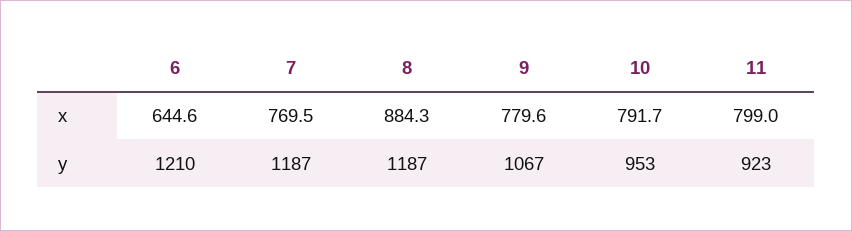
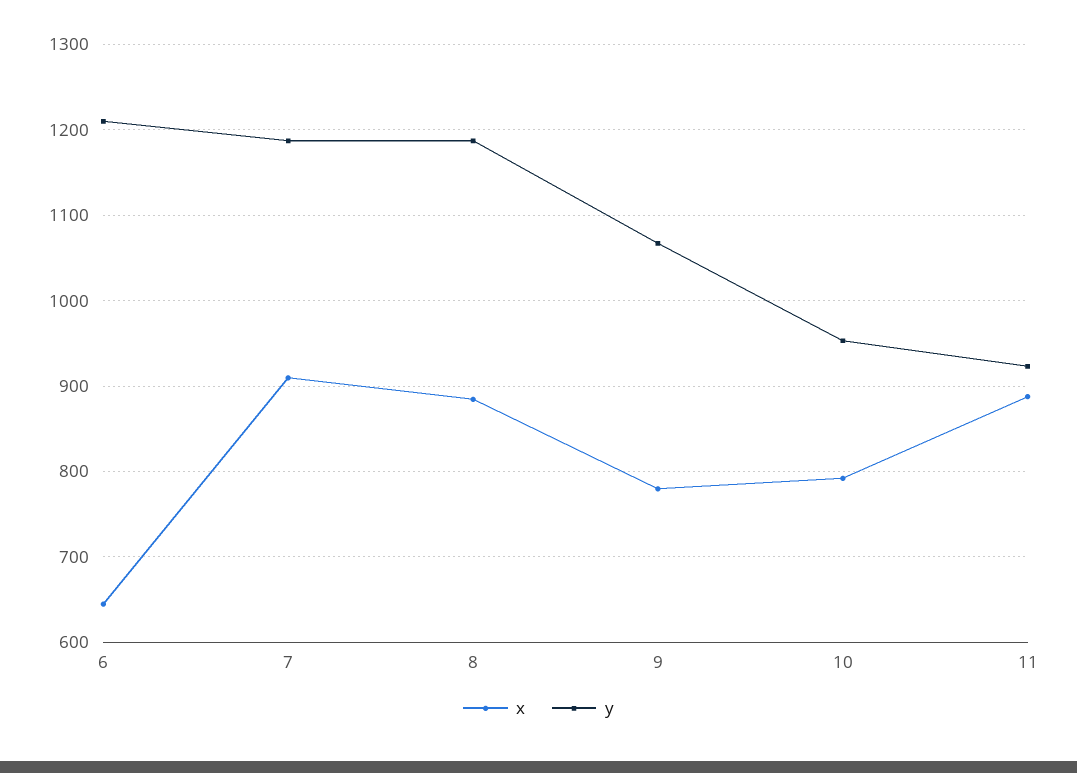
x, 7: 769.5 -> 910
x, 11: 799 -> 890

